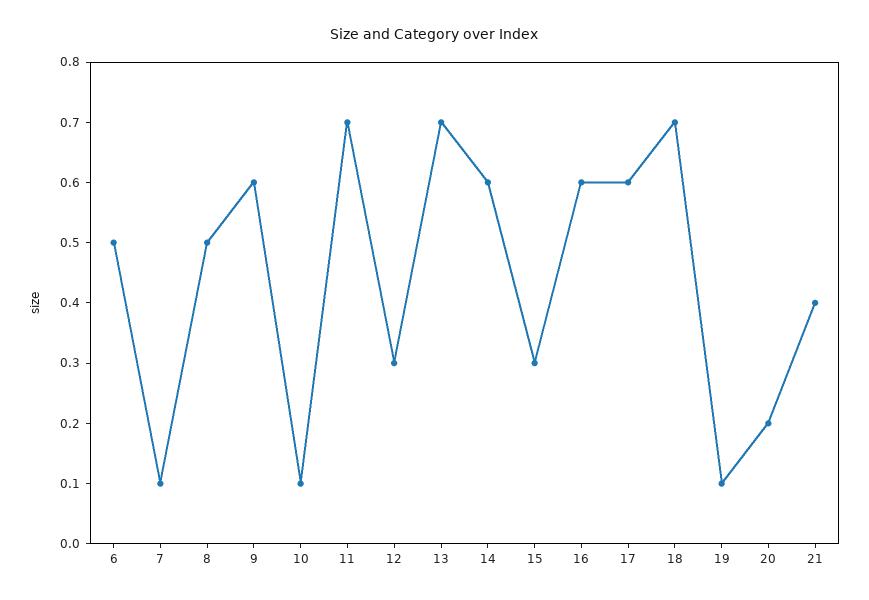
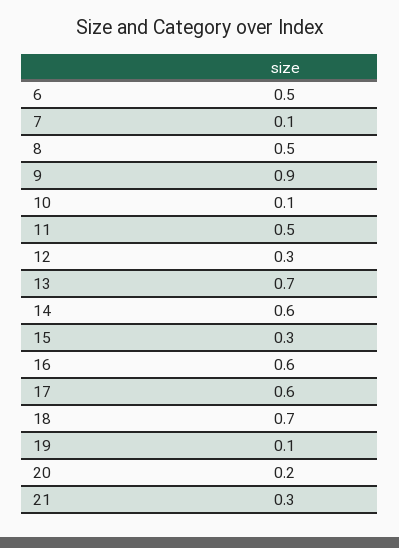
9: 0.6 -> 0.9
11: 0.7 -> 0.5
21: 0.4 -> 0.3

